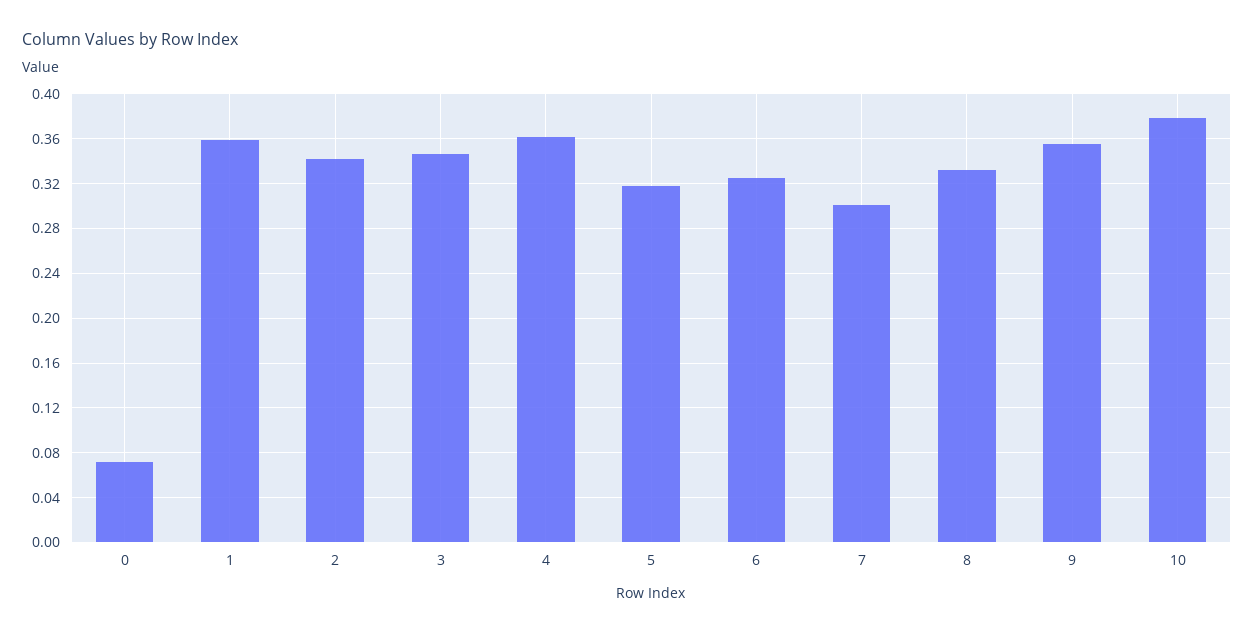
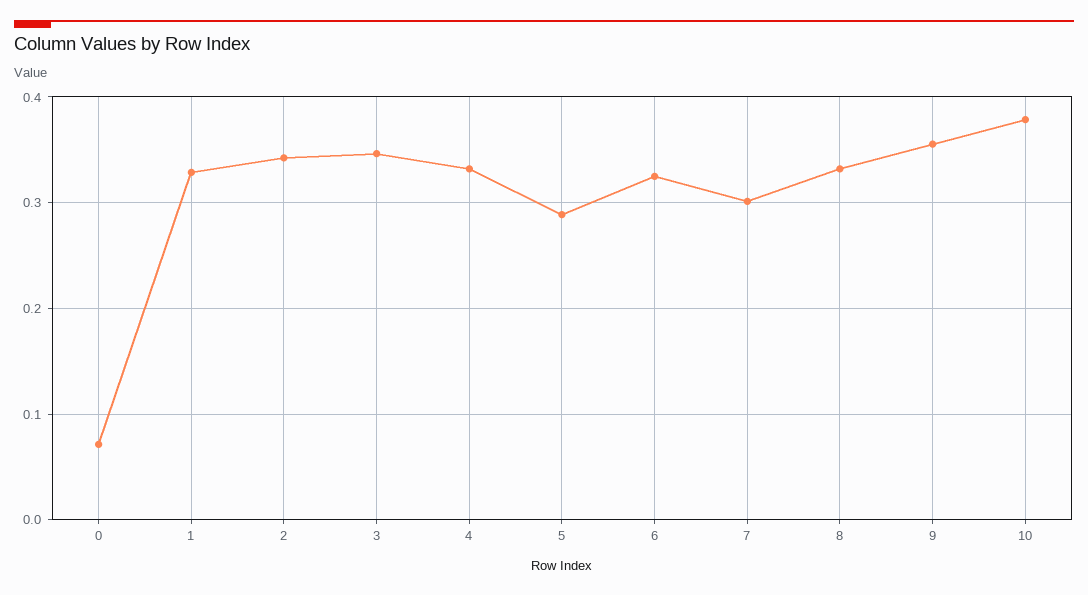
1: 0.36 -> 0.33
4: 0.36 -> 0.33
5: 0.32 -> 0.29

